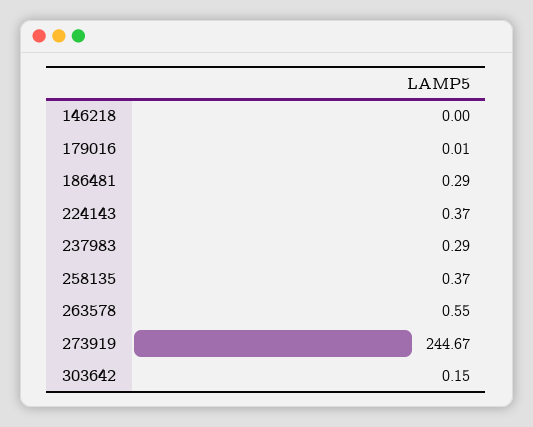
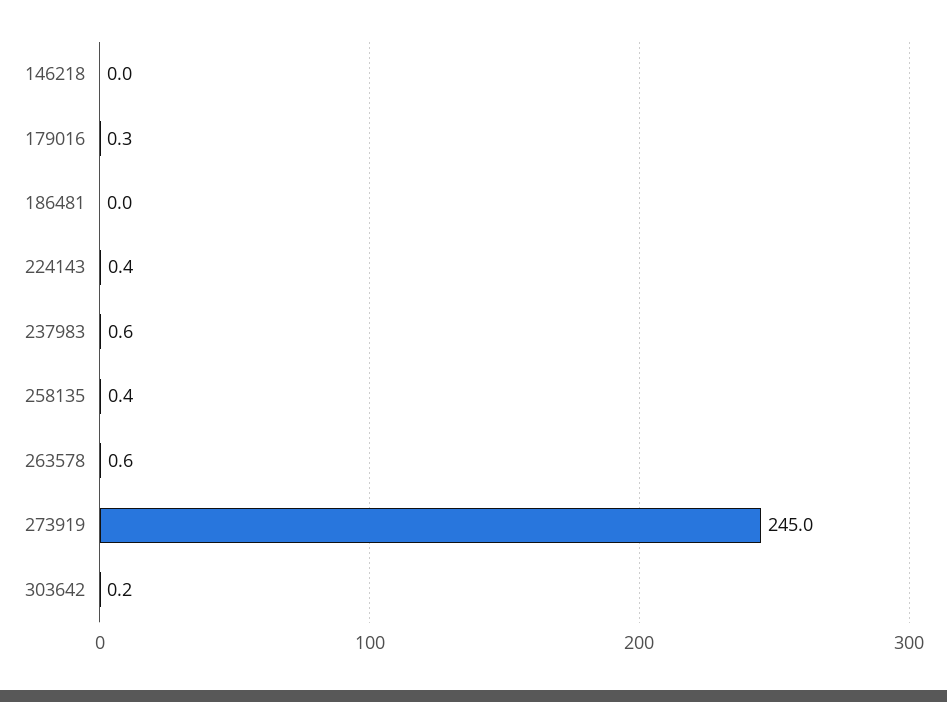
179016: 0.01 -> 0.3
186481: 0.29 -> 0
237983: 0.29 -> 0.6
273919: 244.67 -> 245

